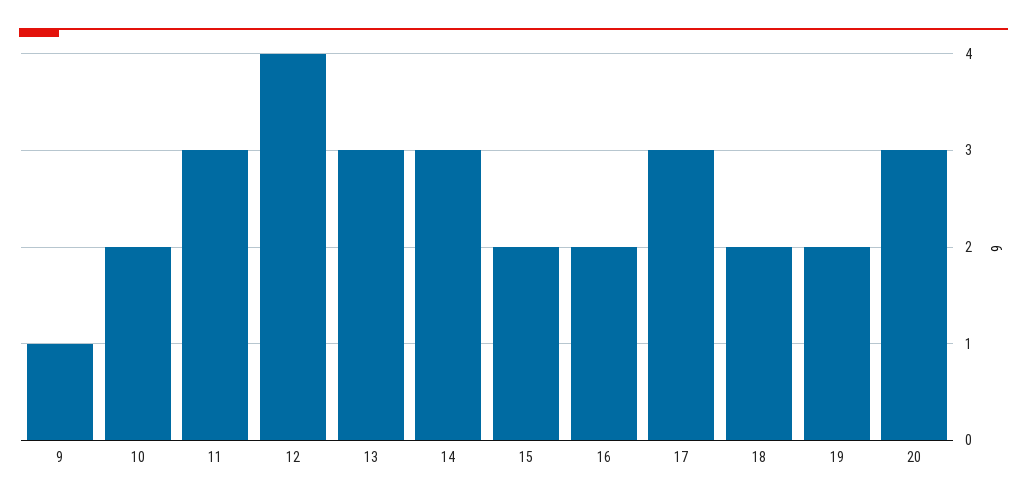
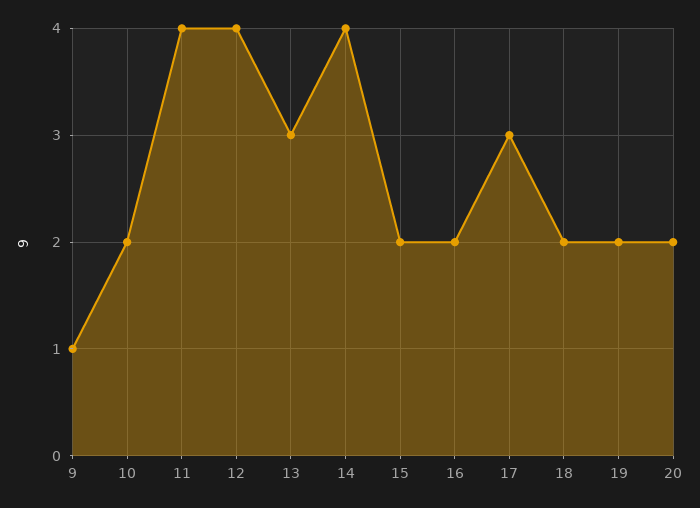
11: 3 -> 4
14: 3 -> 4
20: 3 -> 2

